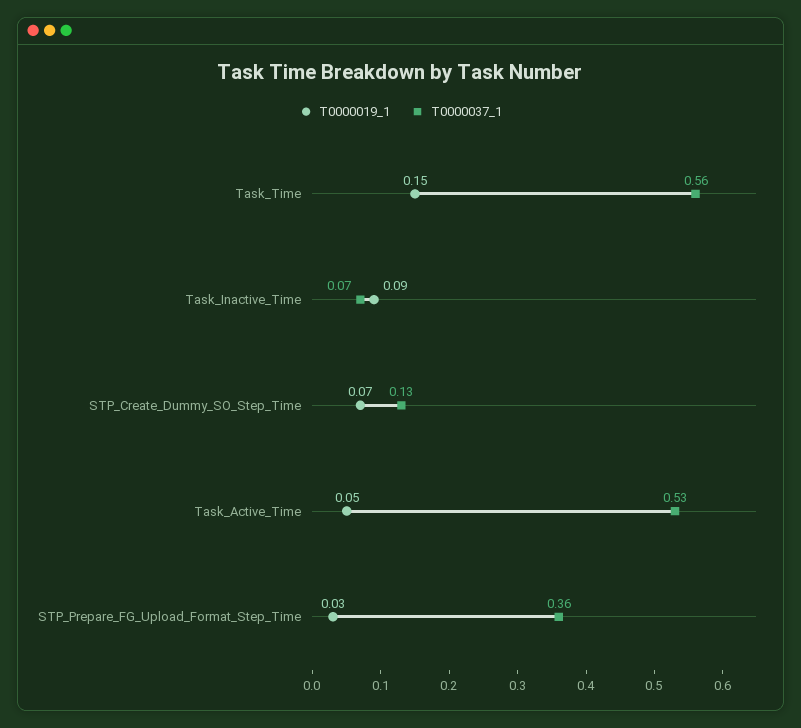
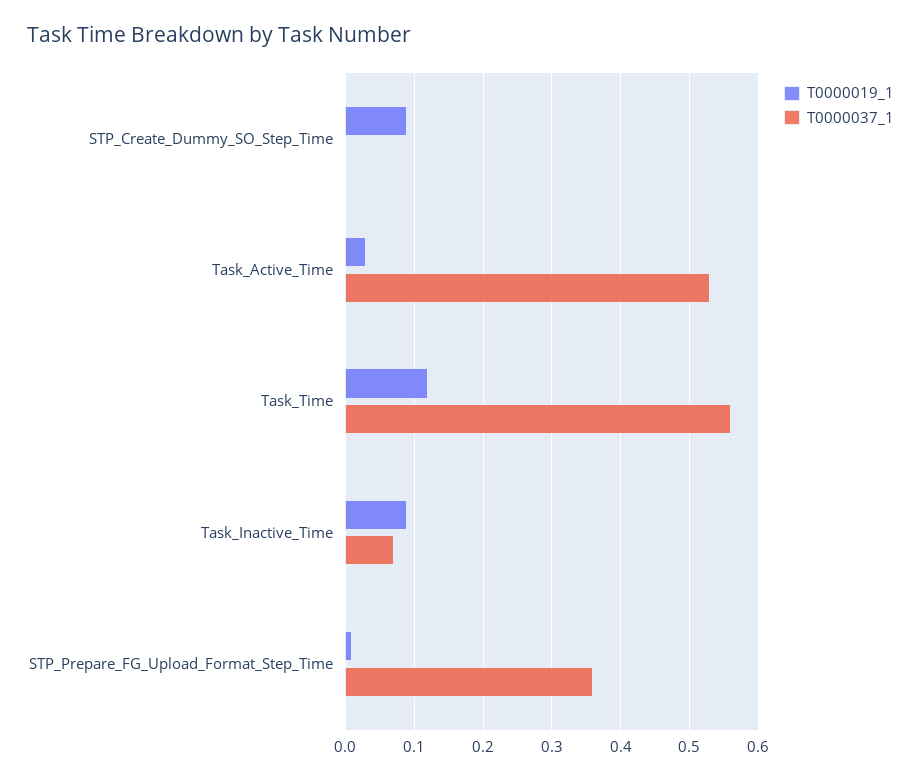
T0000019_1, Task_Time: 0.15 -> 0.12
T0000019_1, STP_Create_Dummy_SO_Step_Time: 0.07 -> 0.09
T0000037_1, STP_Create_Dummy_SO_Step_Time: 0.13 -> 0
T0000019_1, Task_Active_Time: 0.05 -> 0.03
T0000019_1, STP_Prepare_FG_Upload_Format_Step_Time: 0.03 -> 0.01

